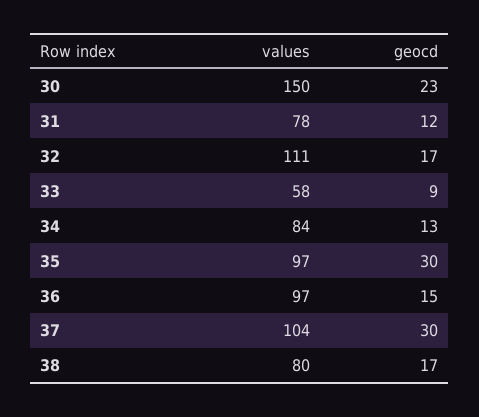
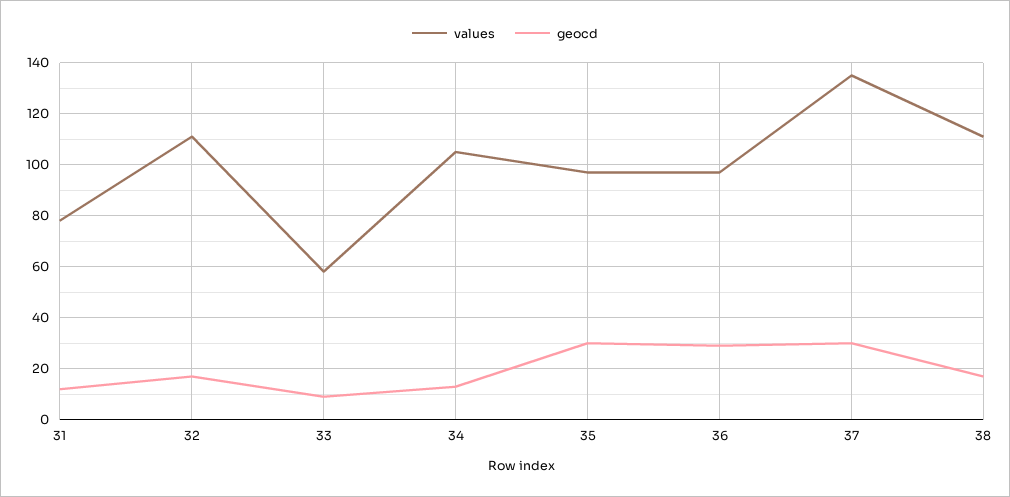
values, 30: 150 -> none
geocd, 30: 23 -> none
values, 34: 84 -> 105
geocd, 36: 15 -> 30
values, 37: 104 -> 135
values, 38: 80 -> 110

